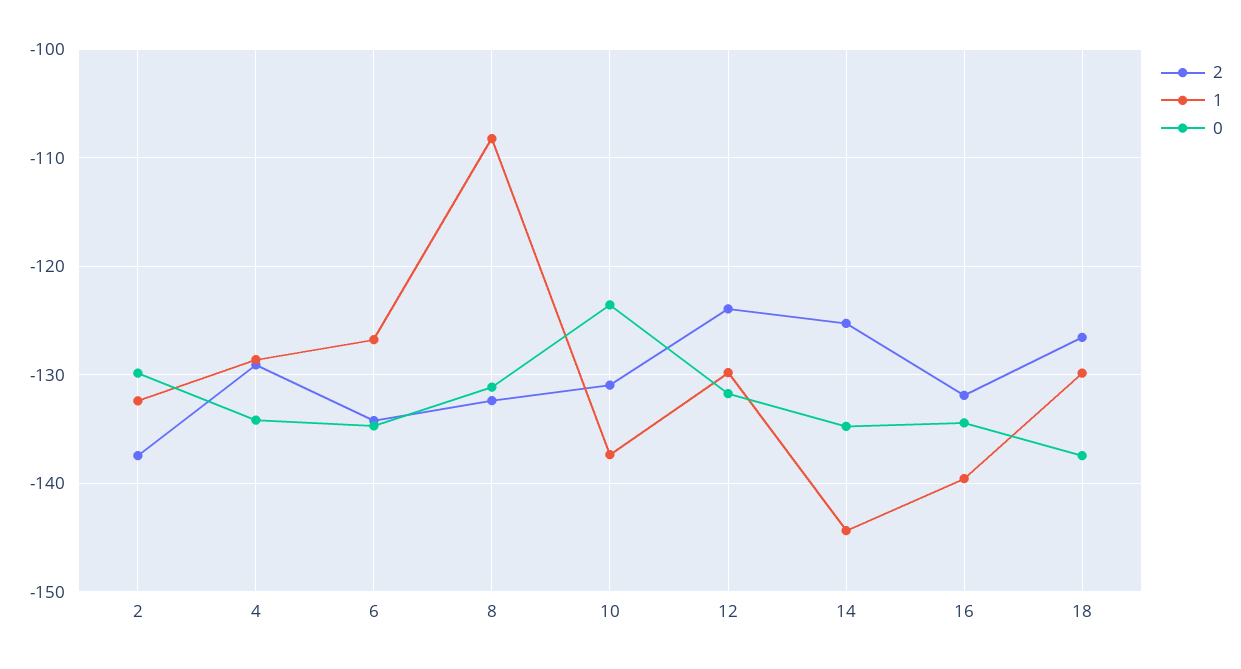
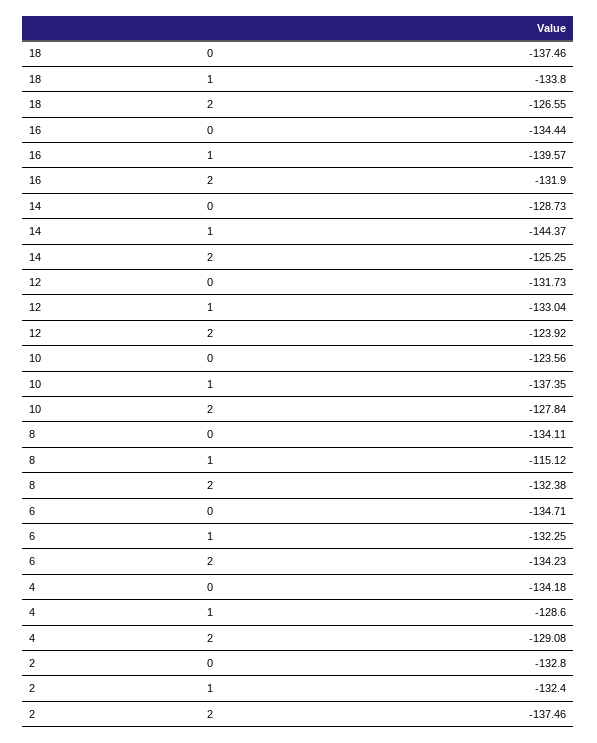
0, 2: -130 -> -132.8
1, 6: -127 -> -132.25
1, 8: -108 -> -115.12
0, 8: -131 -> -134.11
2, 10: -131 -> -127.84
1, 12: -130 -> -133.04
0, 14: -135 -> -128.73
1, 18: -130 -> -133.8

